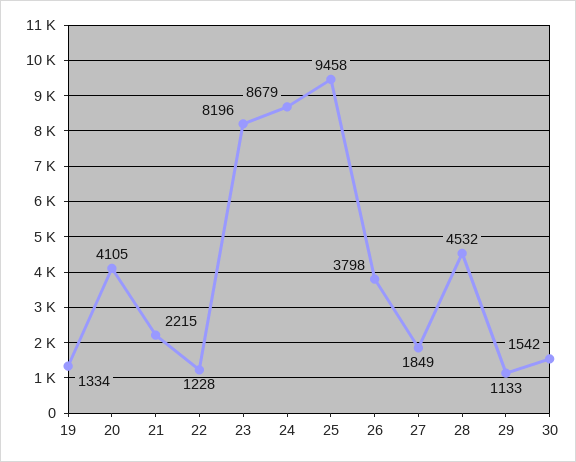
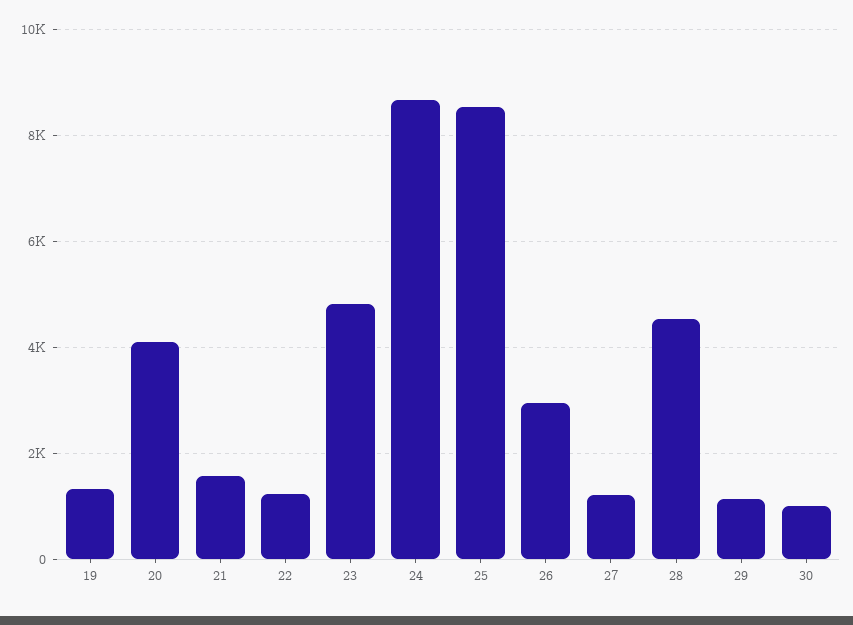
21: 2215 -> 1600
23: 8196 -> 4800
25: 9458 -> 8600
26: 3798 -> 3000
27: 1849 -> 1200
30: 1542 -> 1000

